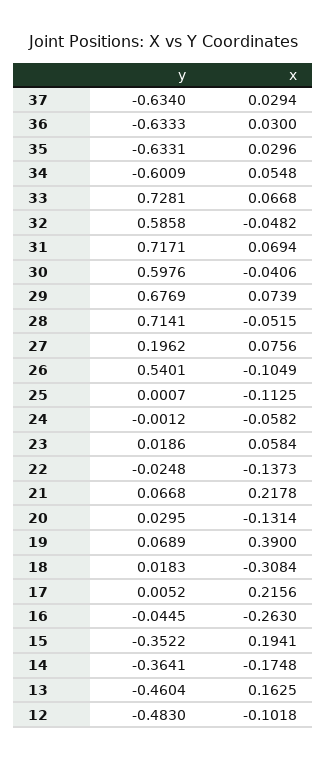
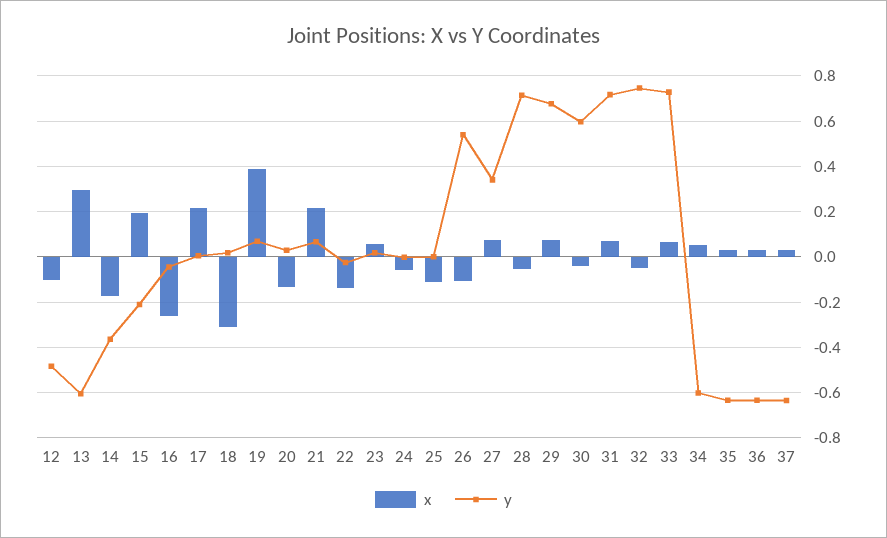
y, 32: 0.5858 -> 0.75
y, 27: 0.1962 -> 0.35
y, 15: -0.3522 -> -0.2
y, 13: -0.4604 -> -0.6
x, 13: 0.1625 -> 0.3

